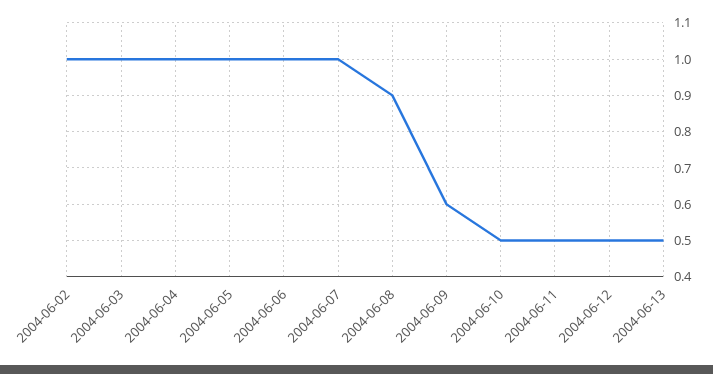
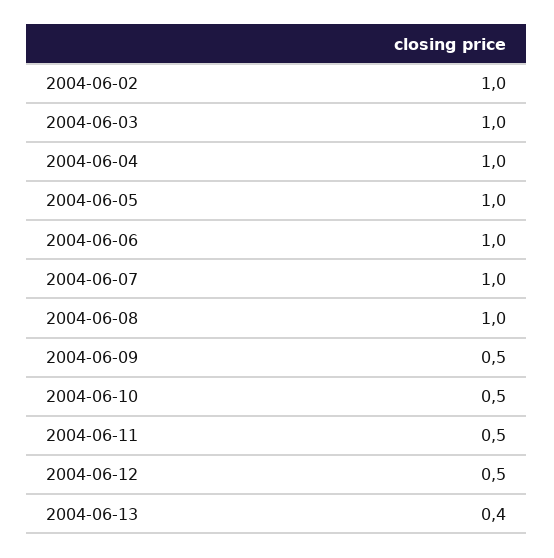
2004-06-08: 0.9 -> 1
2004-06-09: 0.6 -> 0.5
2004-06-13: 0.5 -> 0.4

